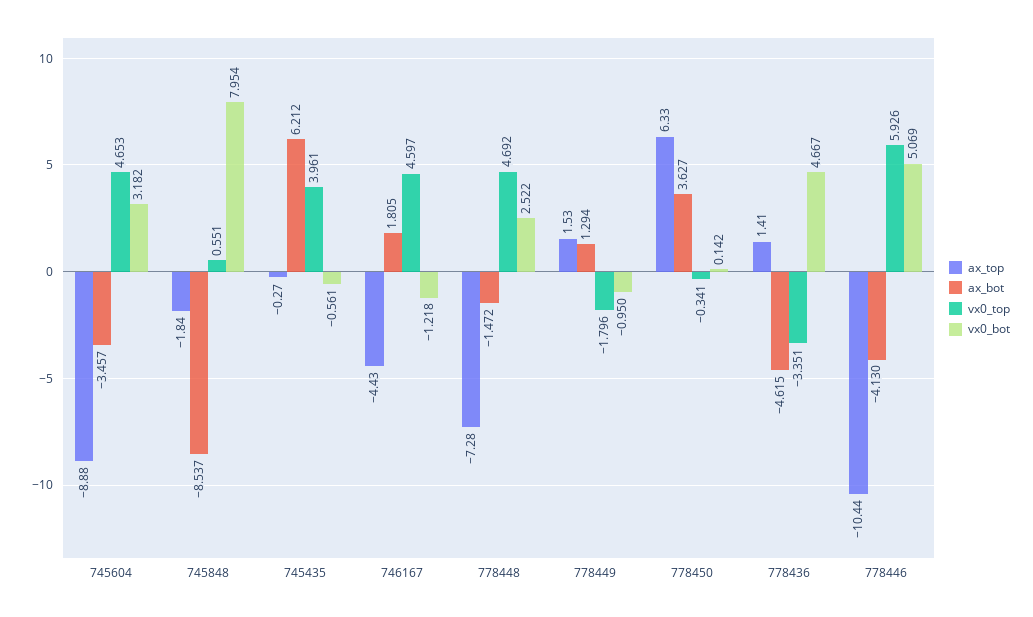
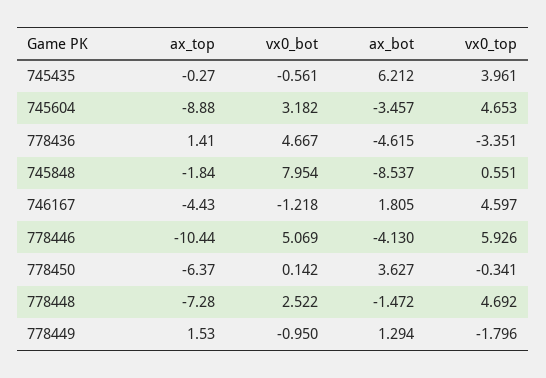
ax_top, 778450: 6.33 -> -6.37

